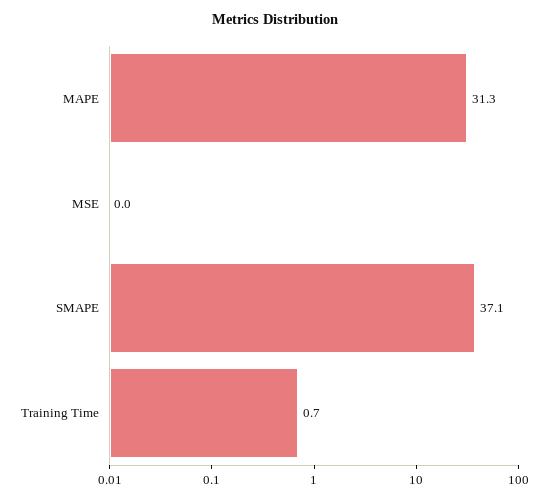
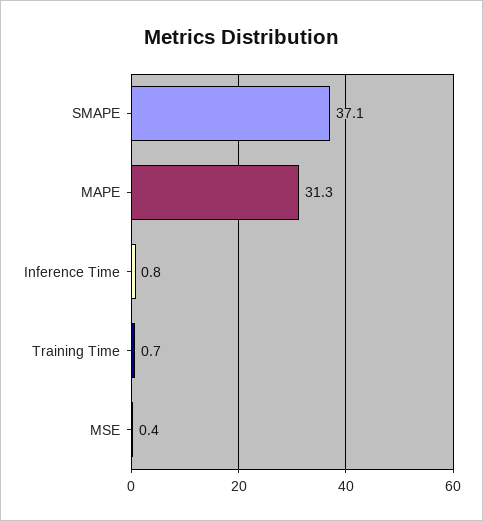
MSE: 0 -> 0.4
Inference Time: none -> 0.8

